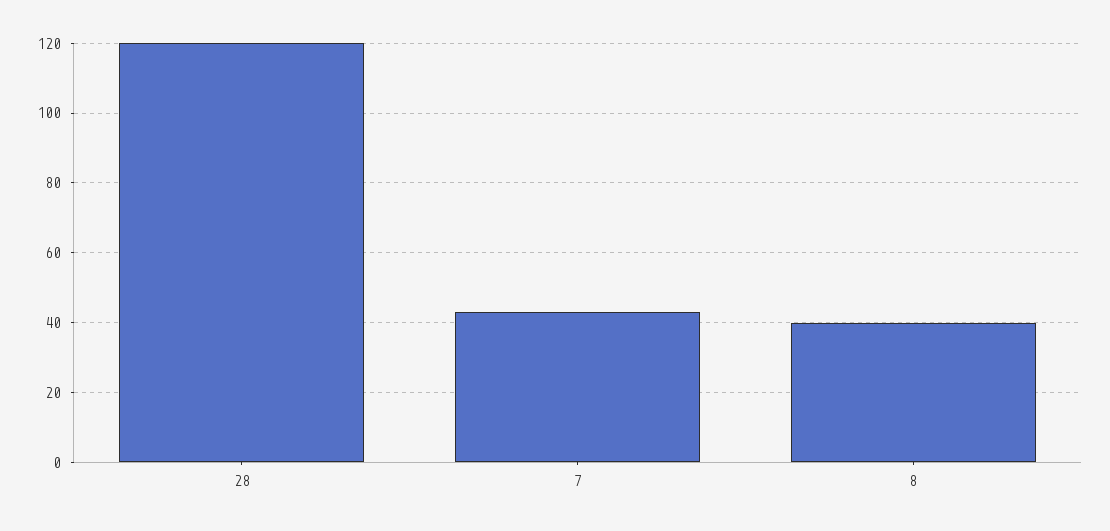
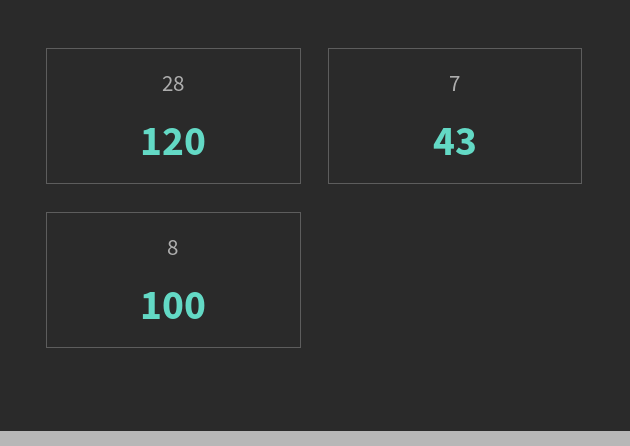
8: 40 -> 100

